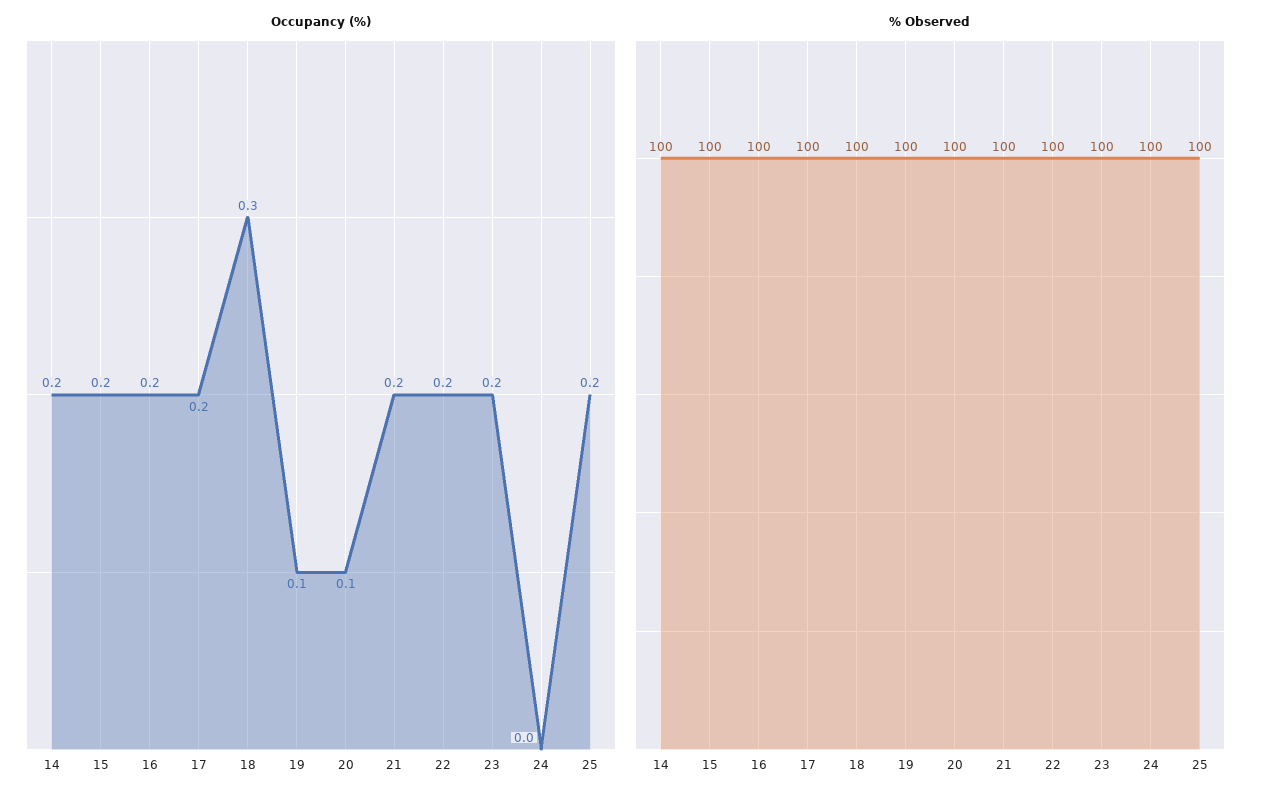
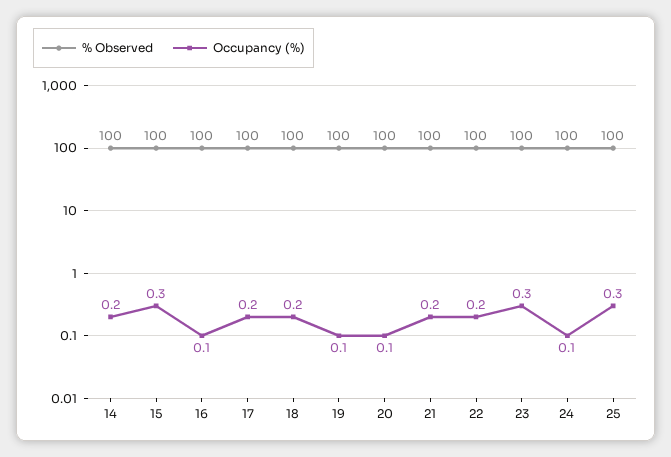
Occupancy (%), 15: 0.2 -> 0.3
Occupancy (%), 16: 0.2 -> 0.1
Occupancy (%), 18: 0.3 -> 0.2
Occupancy (%), 23: 0.2 -> 0.3
Occupancy (%), 24: 0 -> 0.1
Occupancy (%), 25: 0.2 -> 0.3

